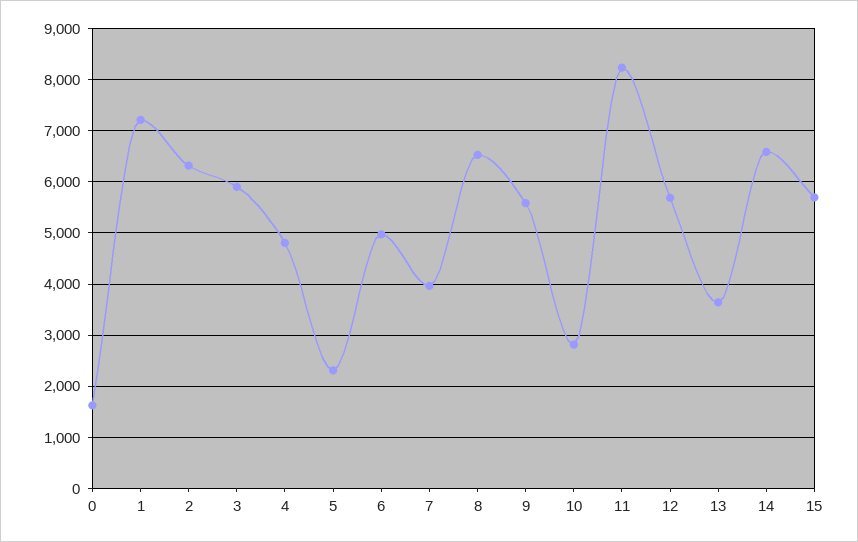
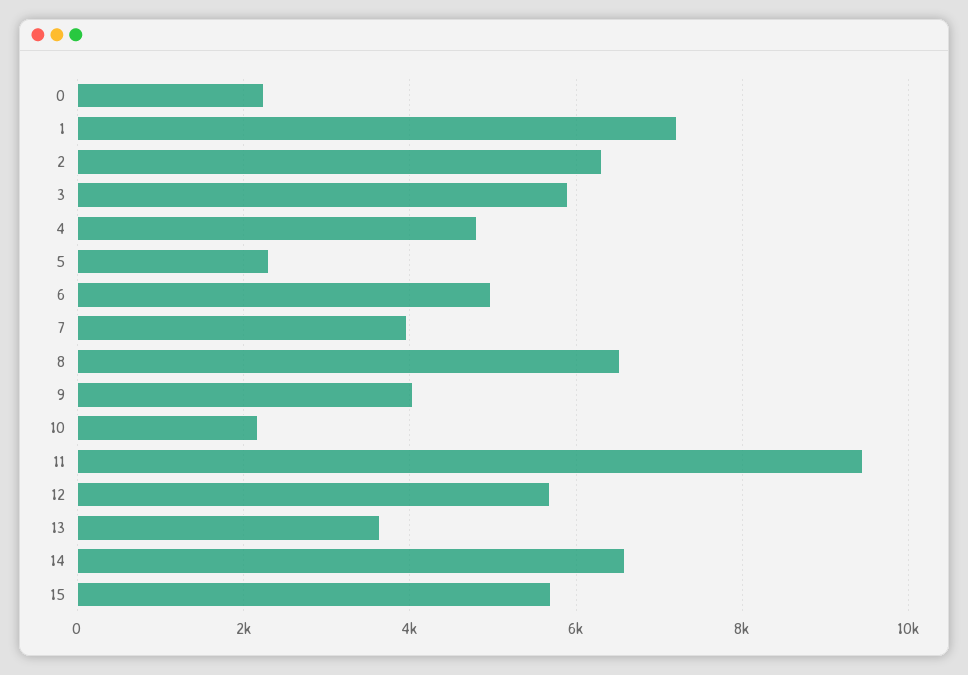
0: 1600 -> 2200
9: 5600 -> 4000
10: 2800 -> 2200
11: 8200 -> 9400

